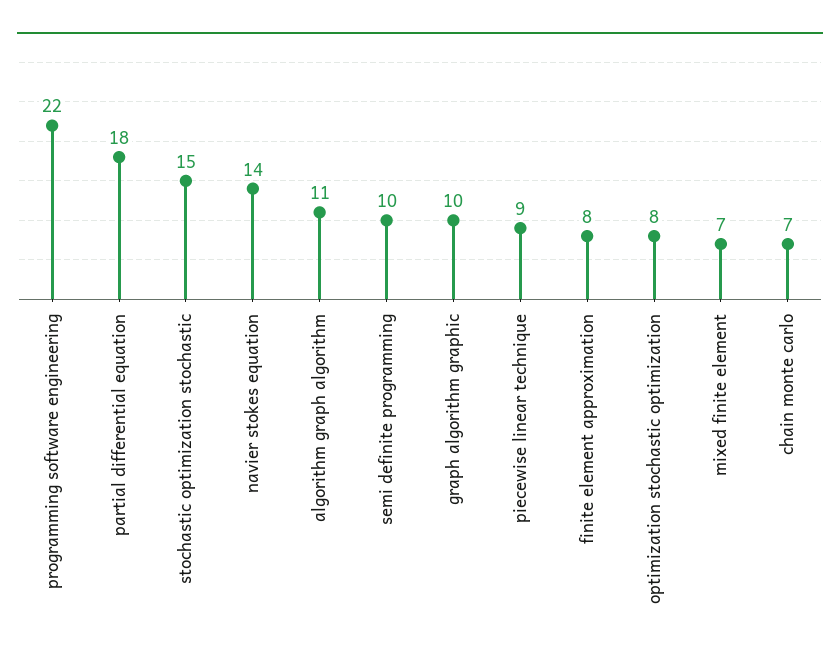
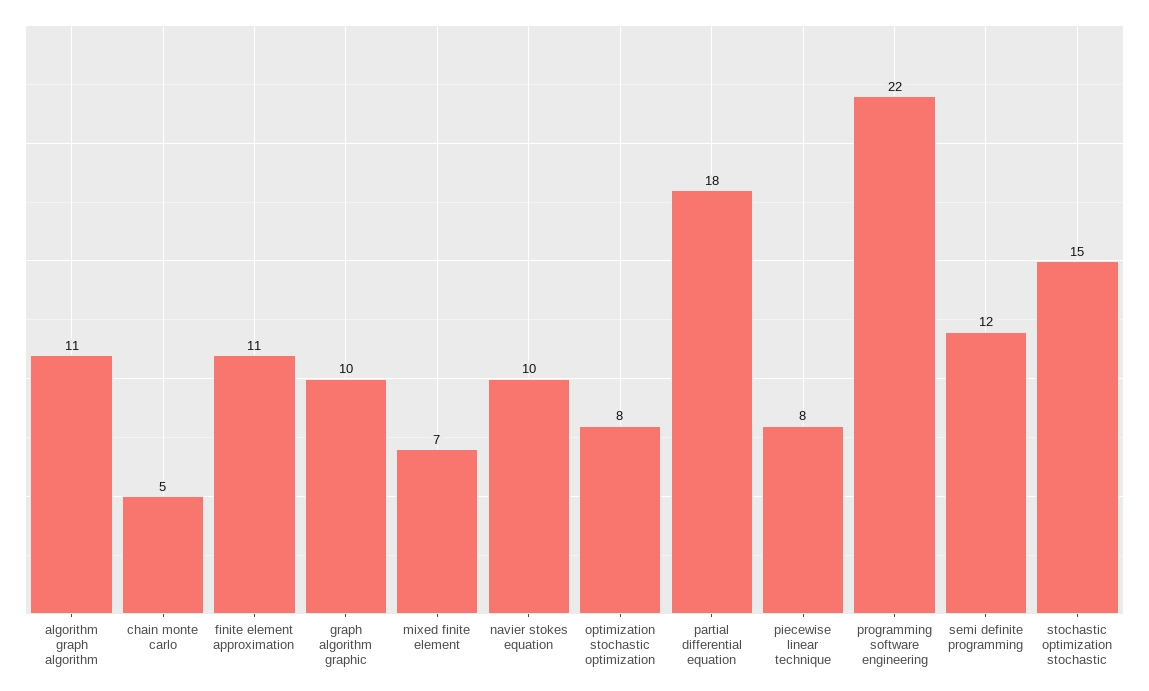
navier stokes equation: 14 -> 10
semi definite programming: 10 -> 12
piecewise linear technique: 9 -> 8
finite element approximation: 8 -> 11
chain monte carlo: 7 -> 5

